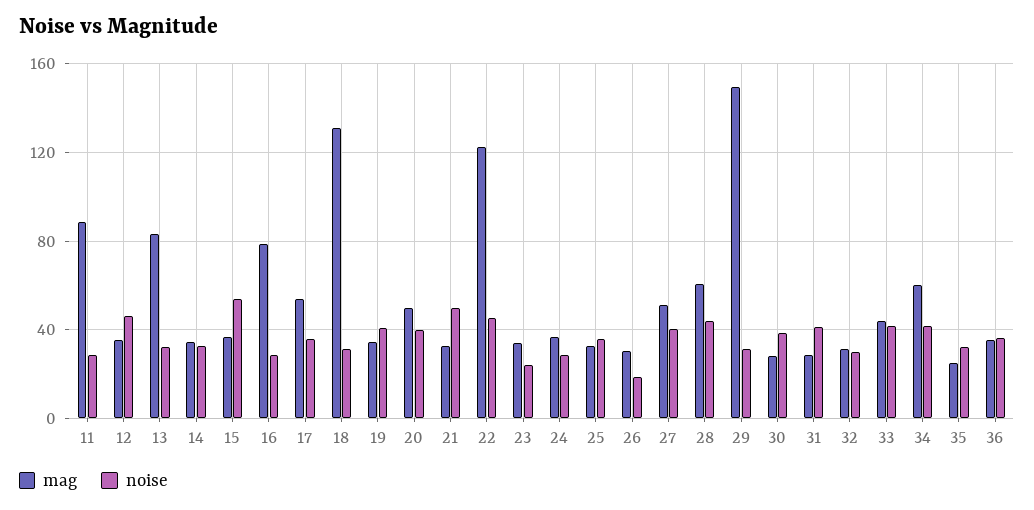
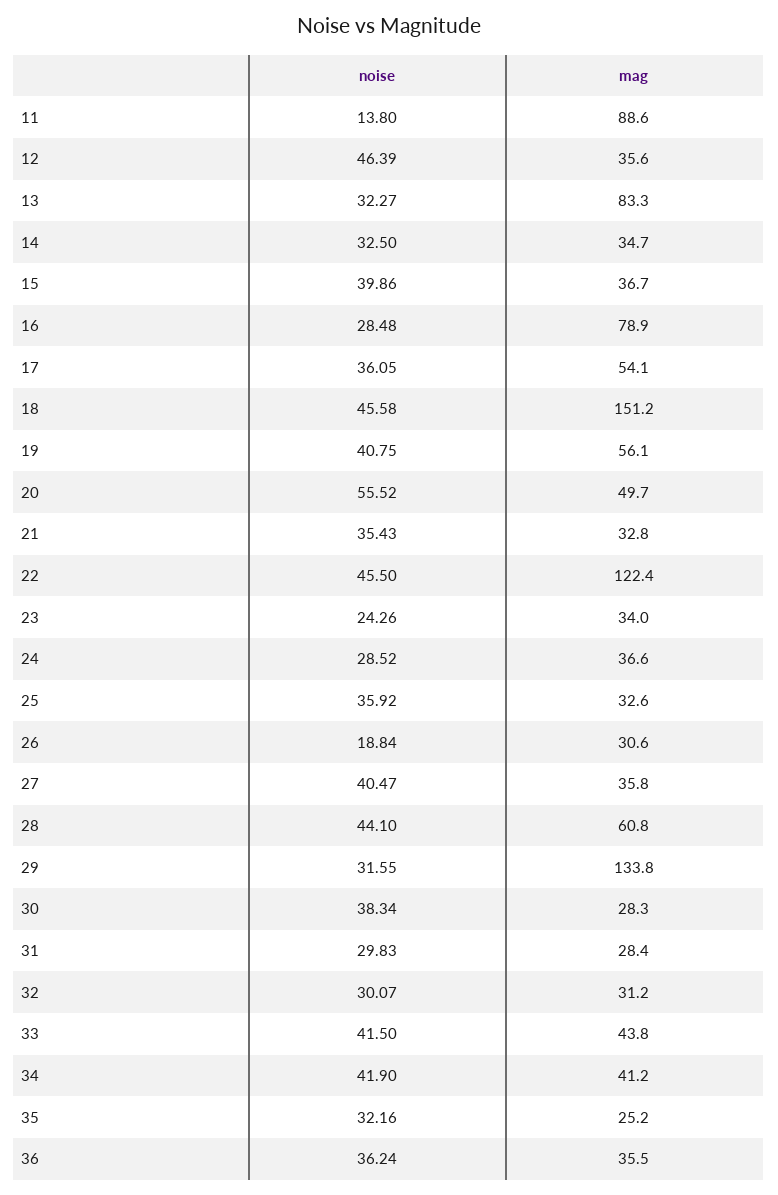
noise, 11: 30 -> 13.8
noise, 15: 55 -> 39.86
mag, 18: 130 -> 151.2
noise, 18: 30 -> 45.58
mag, 19: 35 -> 56.1
noise, 20: 40 -> 55.52
noise, 21: 50 -> 35.43
mag, 27: 50 -> 35.8
mag, 29: 150 -> 133.8
noise, 31: 40 -> 29.83
mag, 34: 60 -> 41.2

